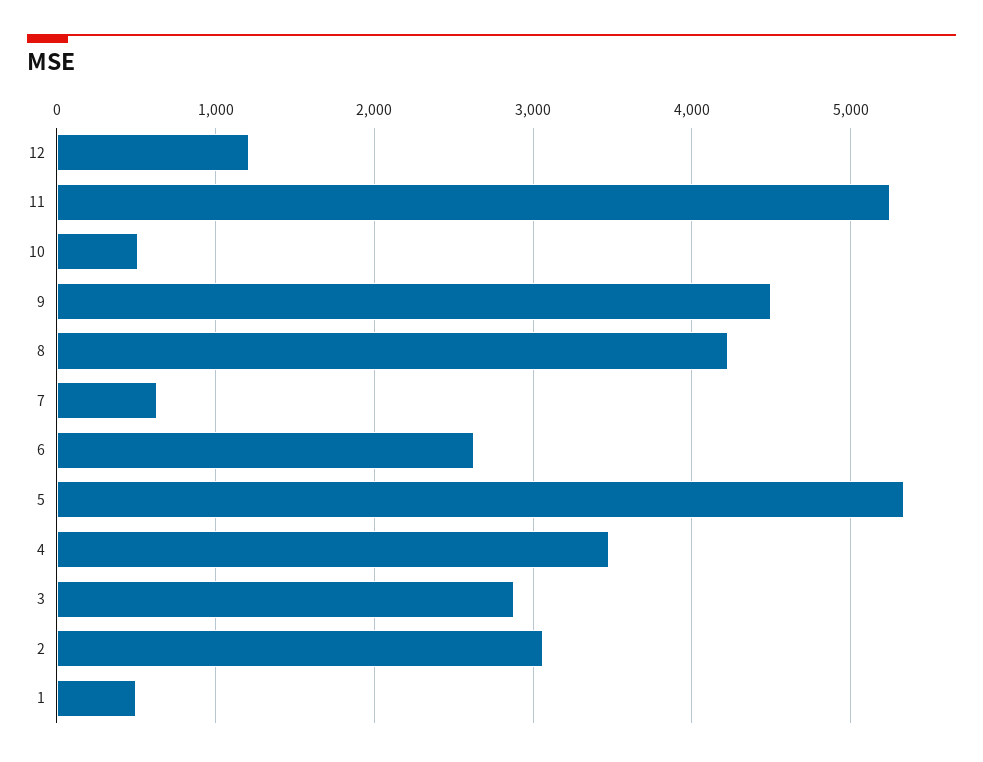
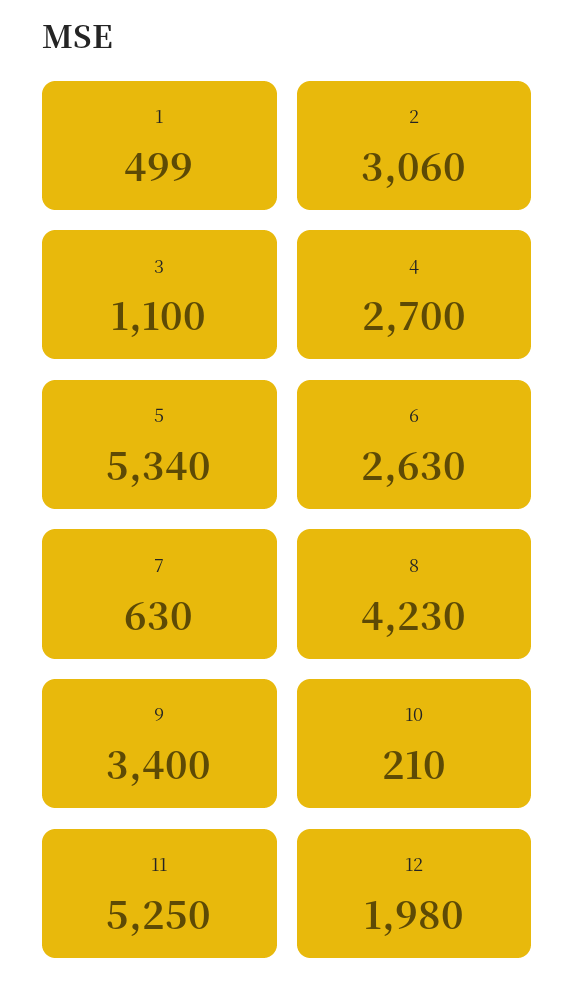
12: 1200 -> 1980
10: 500 -> 210
9: 4500 -> 3400
4: 3500 -> 2700
3: 2900 -> 1100

